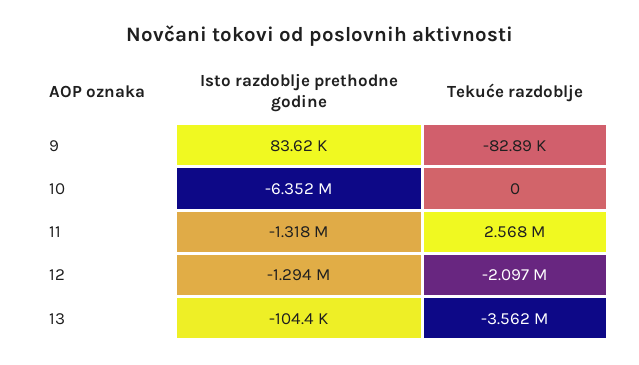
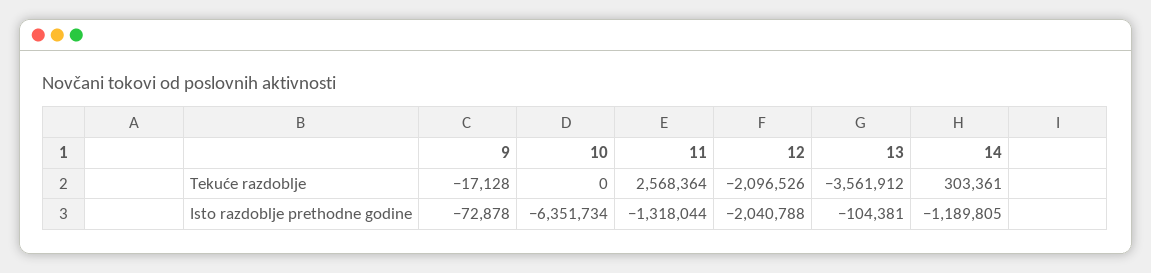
Isto razdoblje prethodne godine, 9: 83620 -> -72878
Tekuće razdoblje, 9: -82890 -> -17128
Isto razdoblje prethodne godine, 12: -1294000 -> -2040788
Tekuće razdoblje, 14: none -> 303361
Isto razdoblje prethodne godine, 14: none -> -1189805

